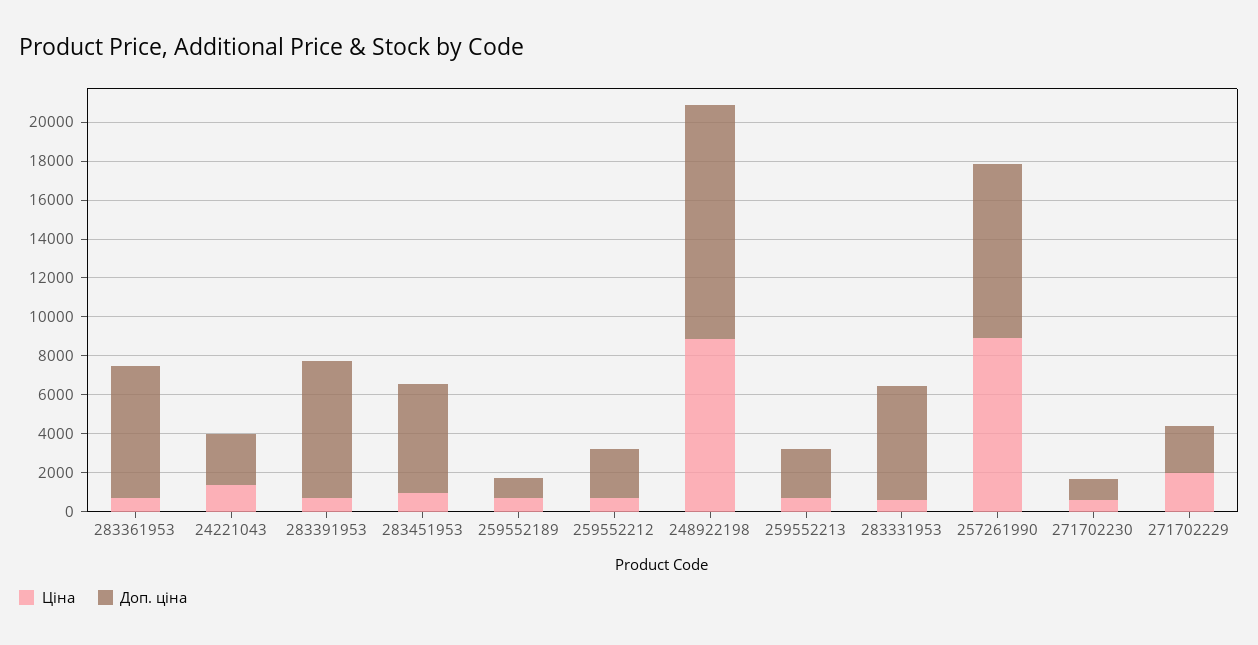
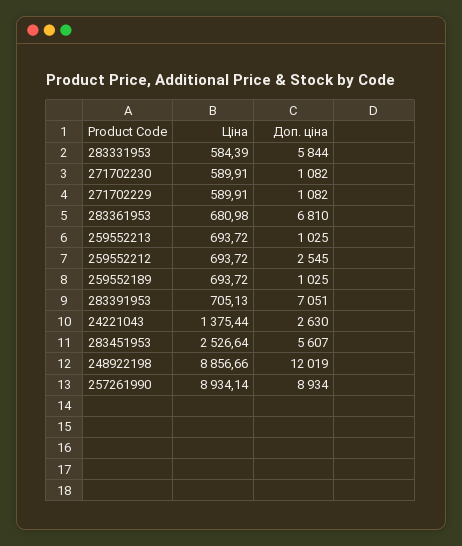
Ціна, 283451953: 1000 -> 2526.64
Доп. ціна, 259552213: 2500 -> 1025
Ціна, 271702229: 2000 -> 589.91
Доп. ціна, 271702229: 2500 -> 1082

